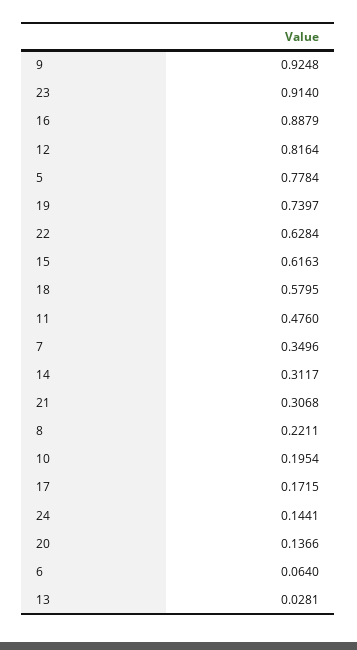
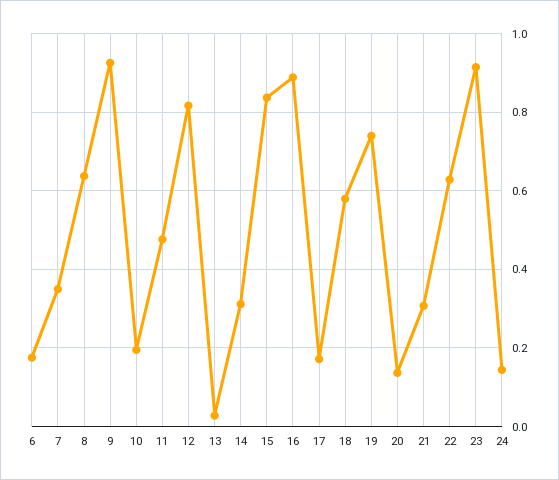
5: 0.7784 -> none
15: 0.6163 -> 0.84
8: 0.2211 -> 0.64
6: 0.064 -> 0.18

